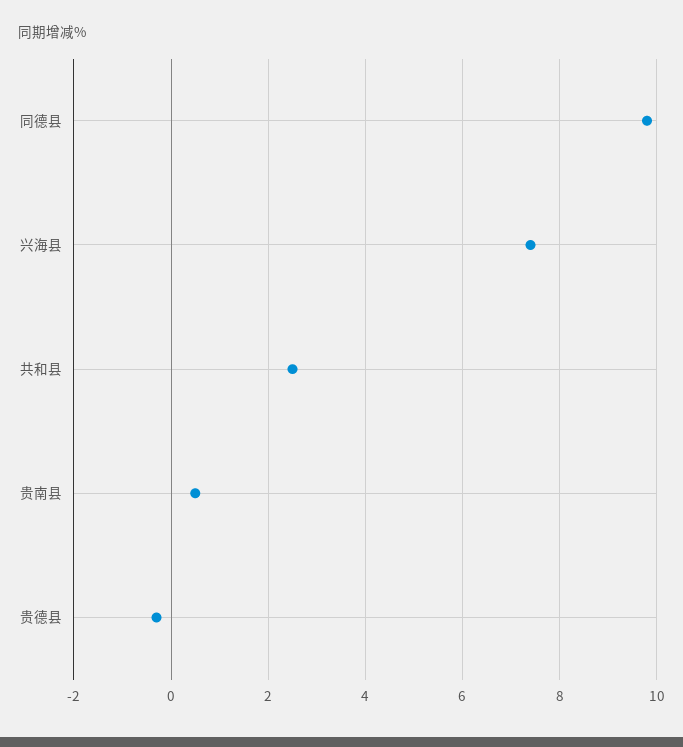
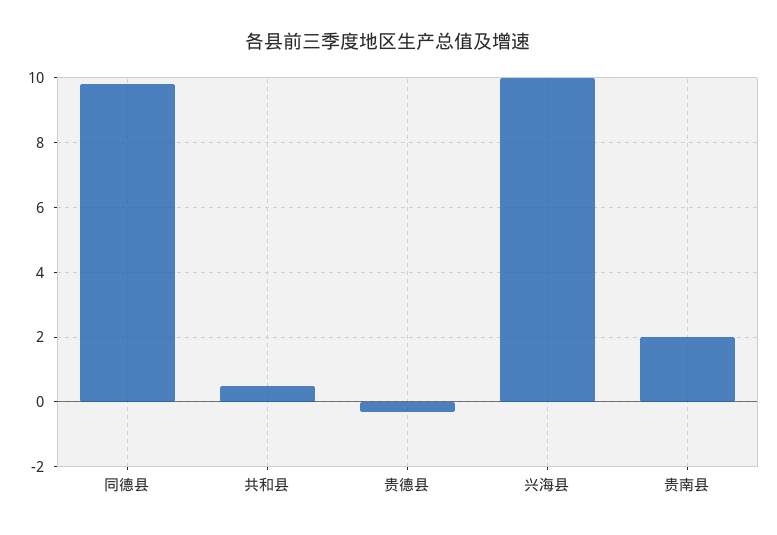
兴海县: 7.5 -> 10
共和县: 2.5 -> 0.5
贵南县: 0.5 -> 2

